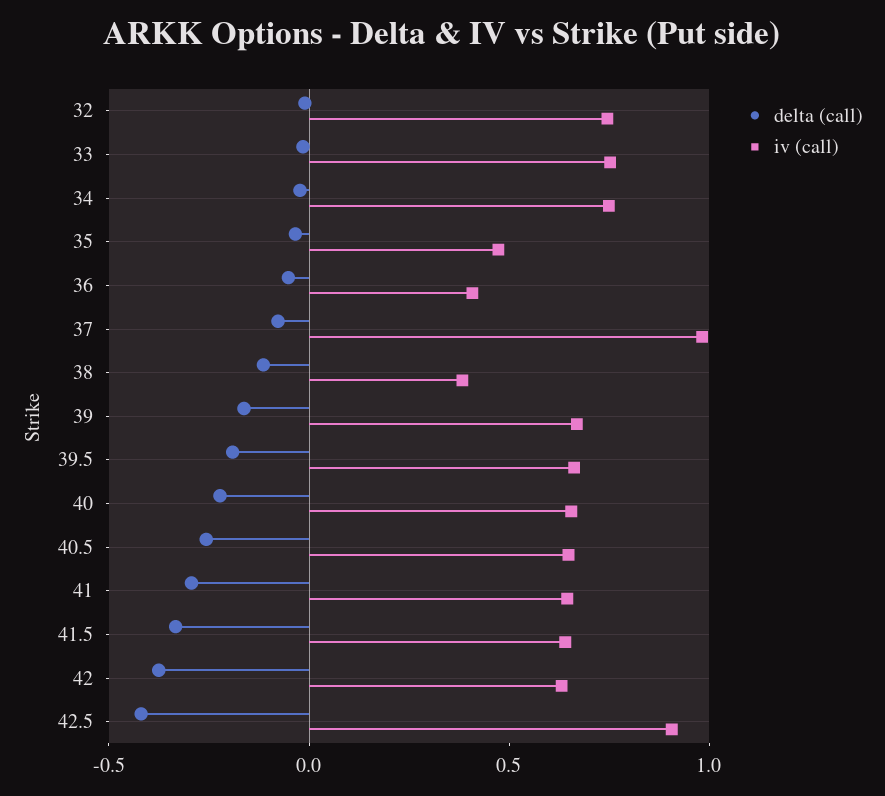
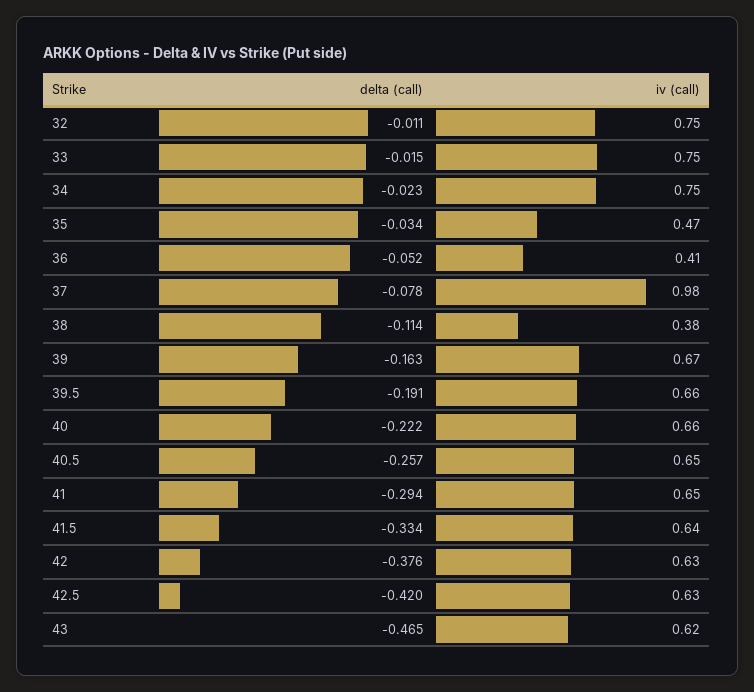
iv (call), 42.5: 0.9 -> 0.63
delta (call), 43: none -> -0.465
iv (call), 43: none -> 0.62

